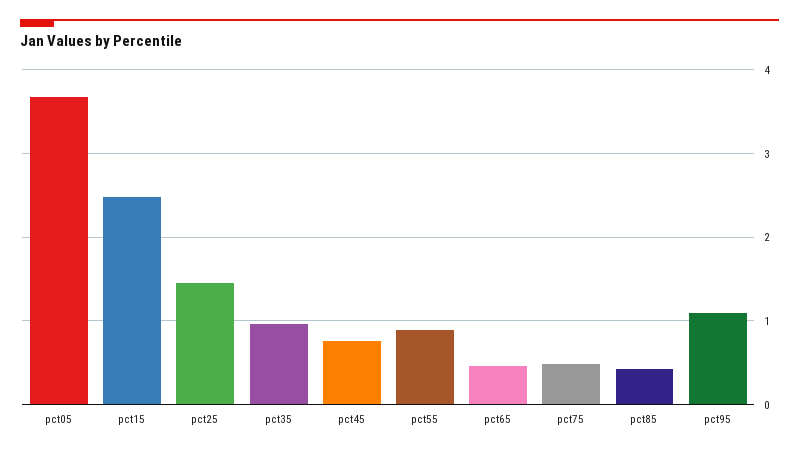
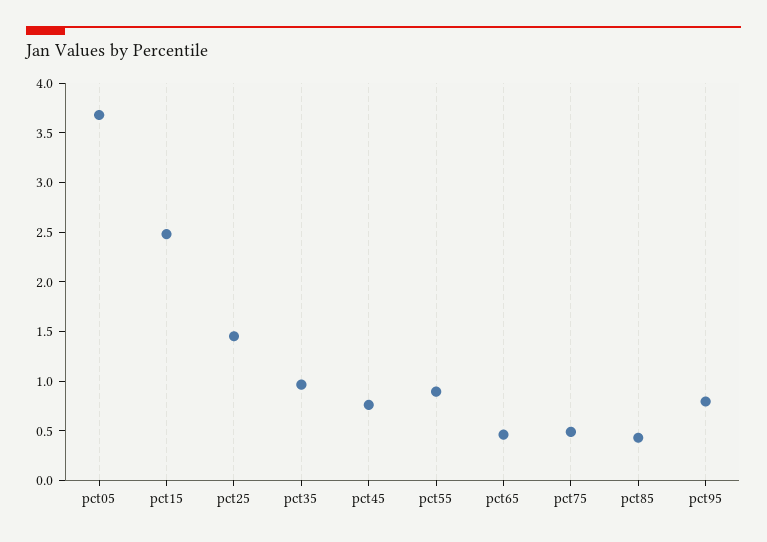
pct95: 1.1 -> 0.8

